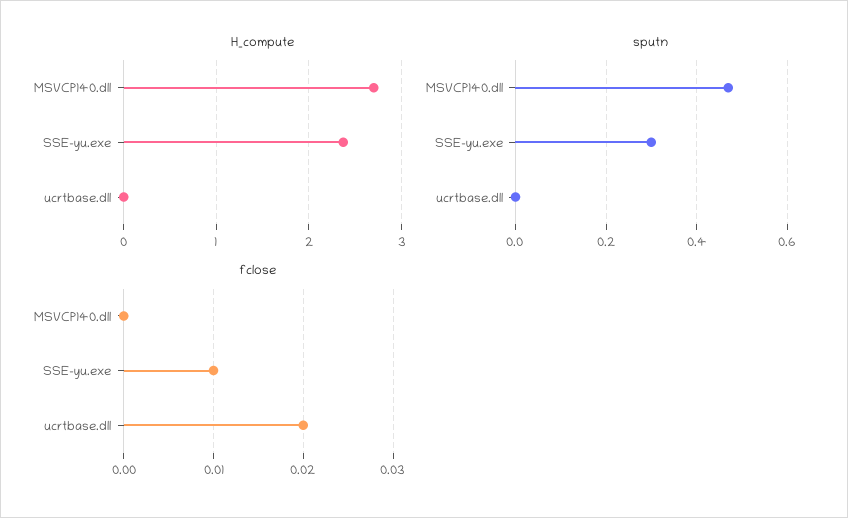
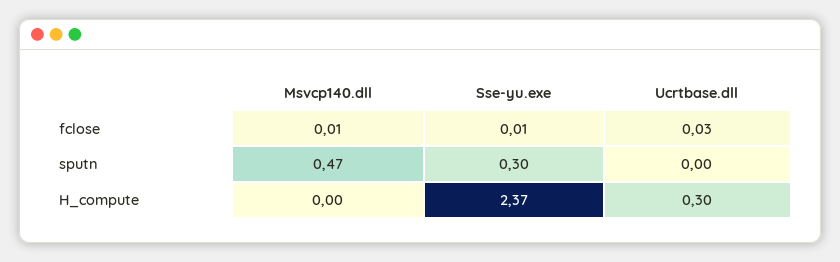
H_compute, MSVCP140.dll: 2.7 -> 0
H_compute, ucrtbase.dll: 0 -> 0.3
fclose, MSVCP140.dll: 0 -> 0.01
fclose, ucrtbase.dll: 0.02 -> 0.03

